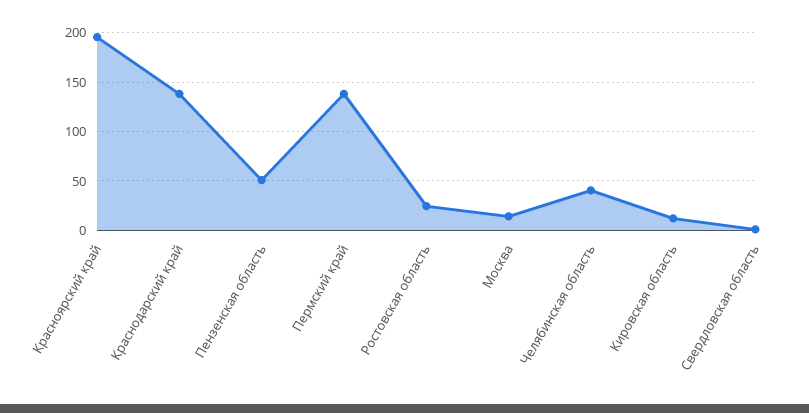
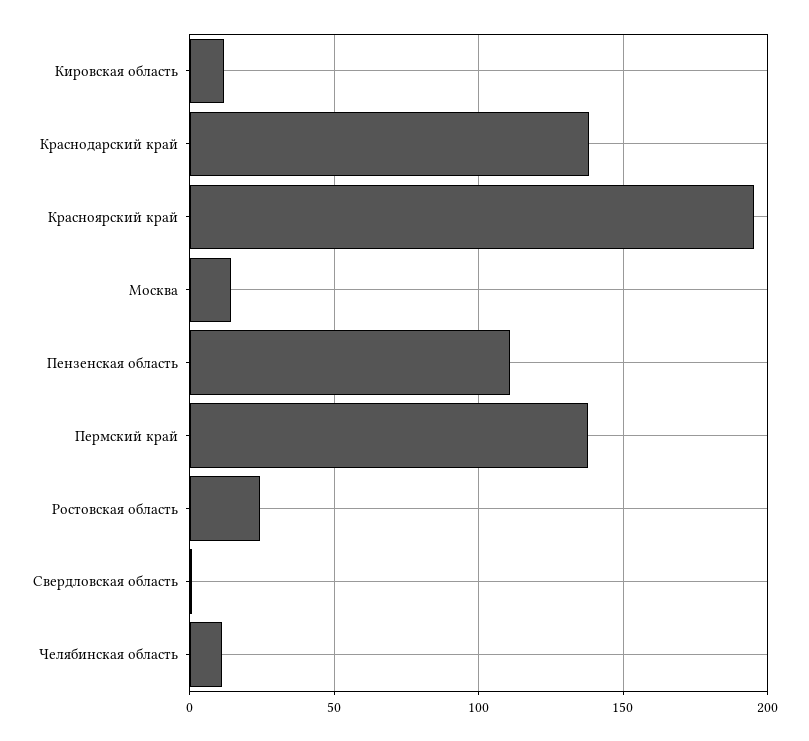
Пензенская область: 50 -> 110
Челябинская область: 40 -> 10

